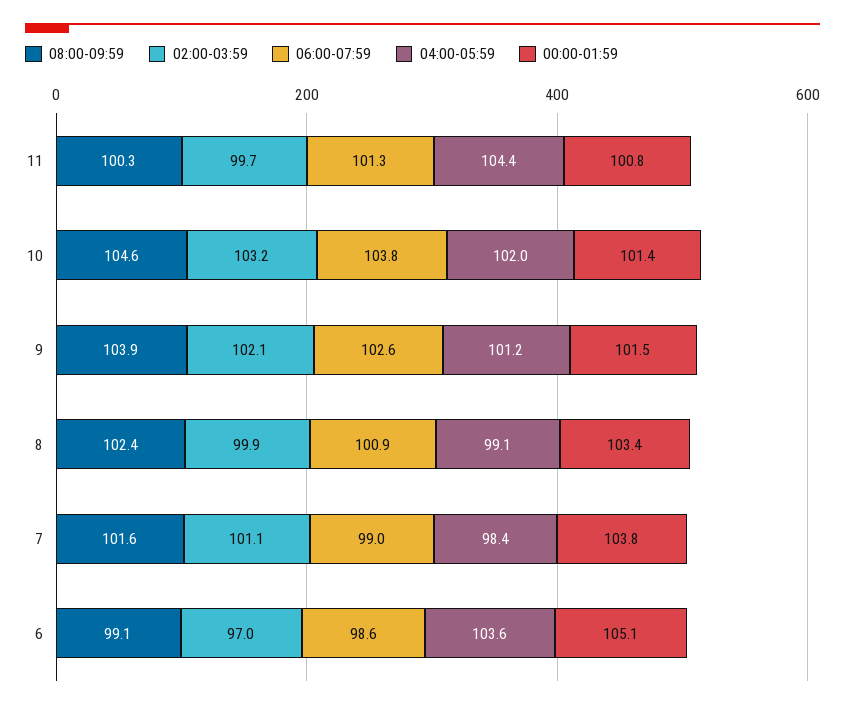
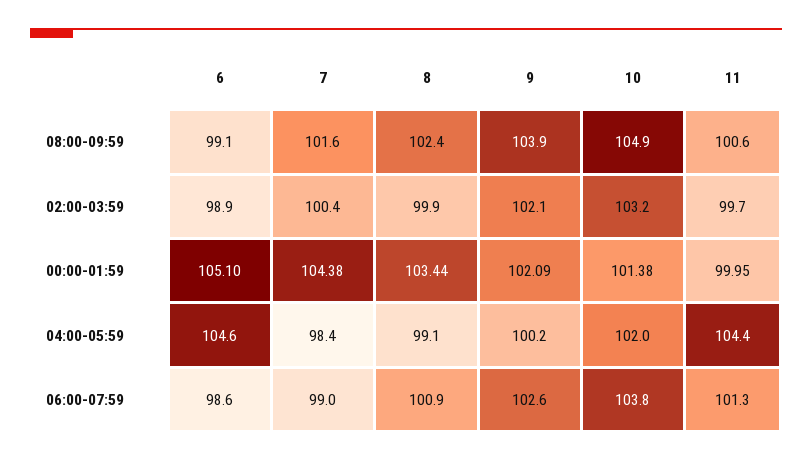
08:00-09:59, 11: 100.3 -> 100.6
00:00-01:59, 11: 100.8 -> 99.95
08:00-09:59, 10: 104.6 -> 104.9
04:00-05:59, 9: 101.2 -> 100.2
00:00-01:59, 9: 101.5 -> 102.09
02:00-03:59, 7: 101.1 -> 100.4
00:00-01:59, 7: 103.8 -> 104.38
02:00-03:59, 6: 97 -> 98.9
04:00-05:59, 6: 103.6 -> 104.6

